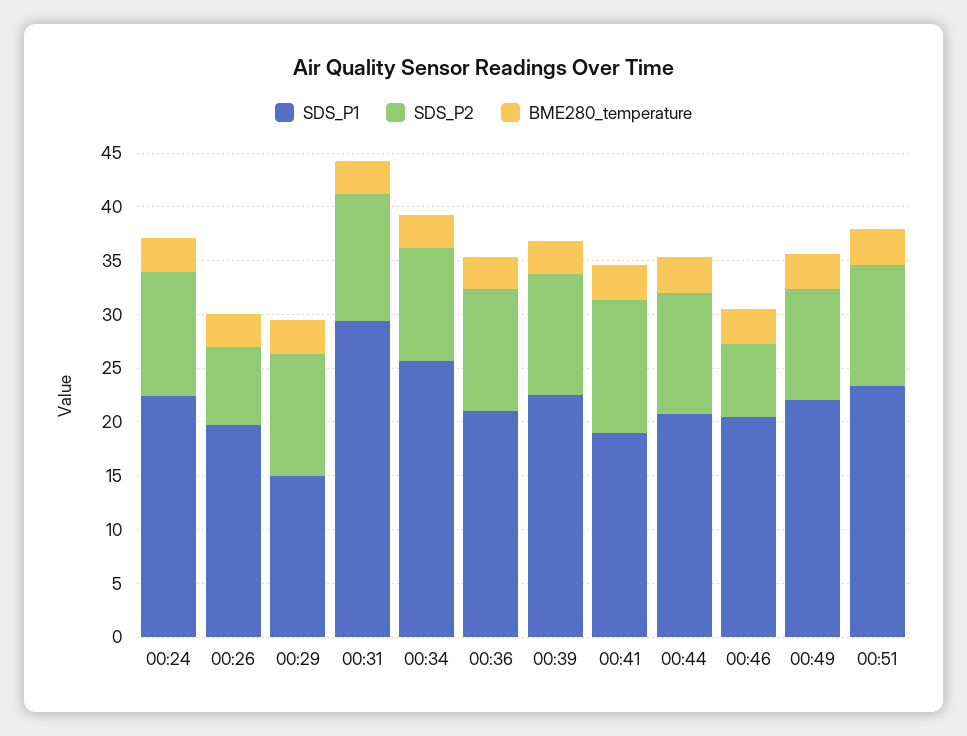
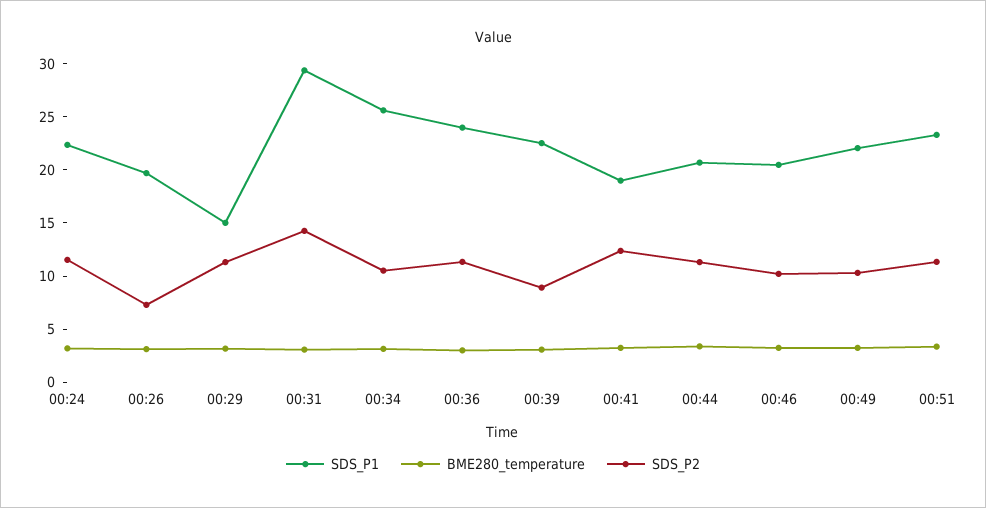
SDS_P2, 00:31: 12 -> 14
SDS_P1, 00:36: 21 -> 24
SDS_P2, 00:39: 11 -> 9
SDS_P2, 00:46: 7 -> 10

